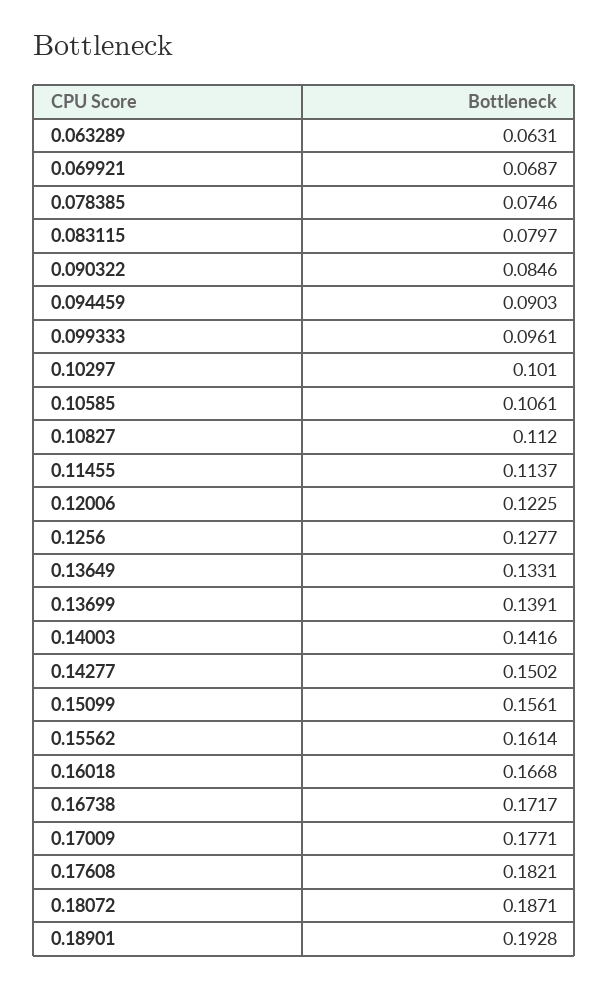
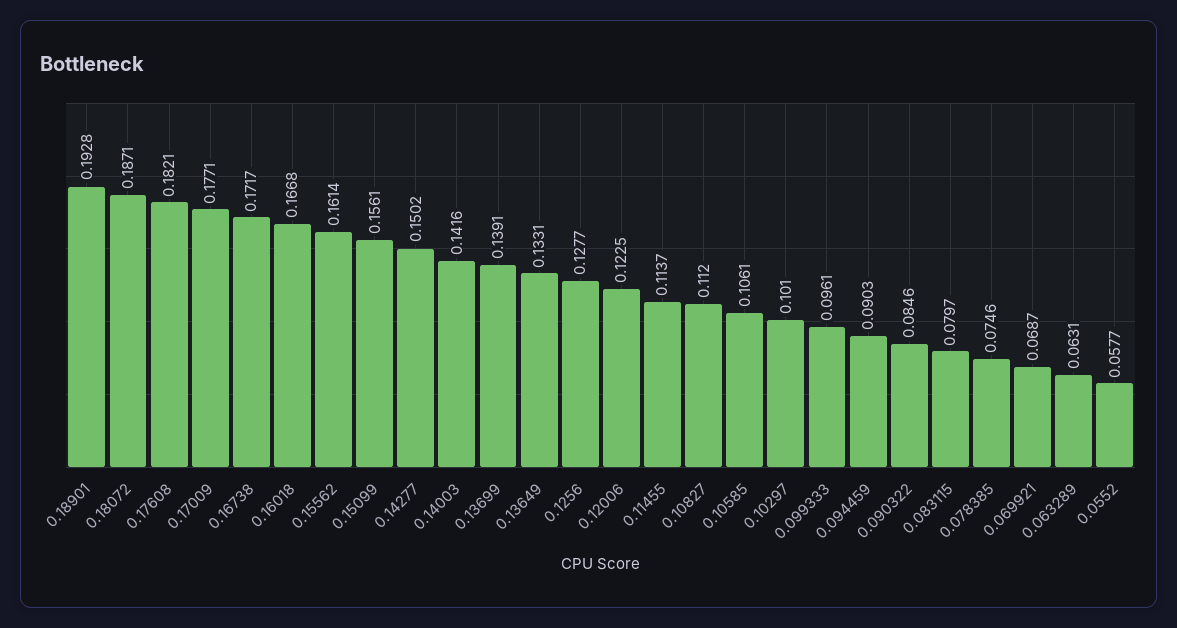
0.0552: none -> 0.0577

